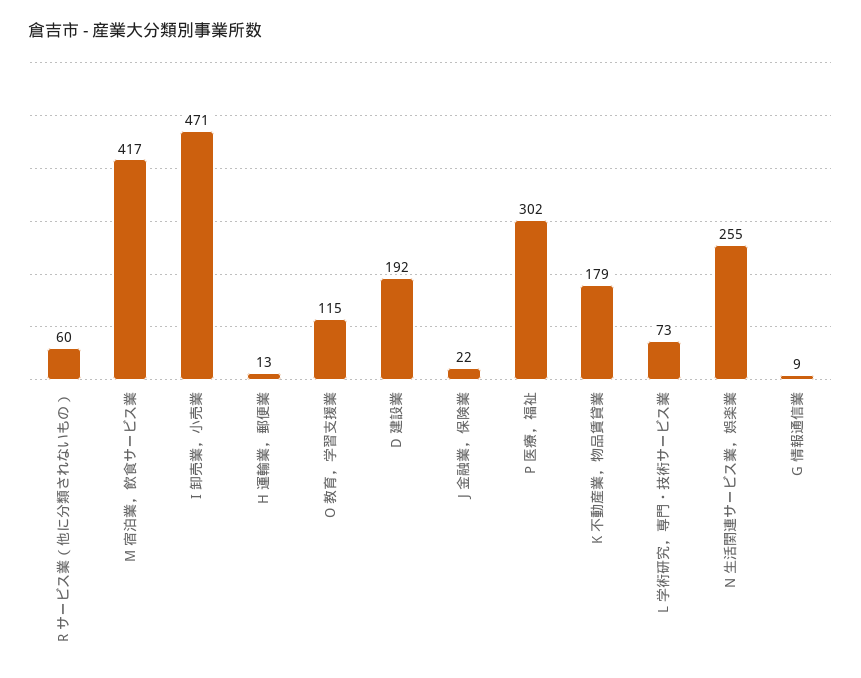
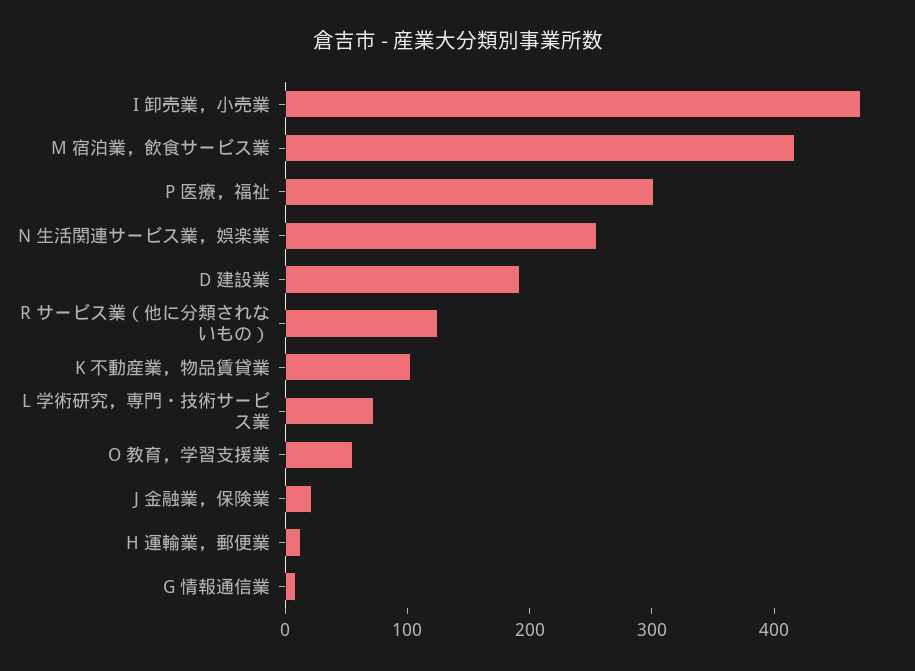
R サービス業（他に分類されないもの）: 60 -> 120
O 教育，学習支援業: 115 -> 60
K 不動産業，物品賃貸業: 179 -> 100

